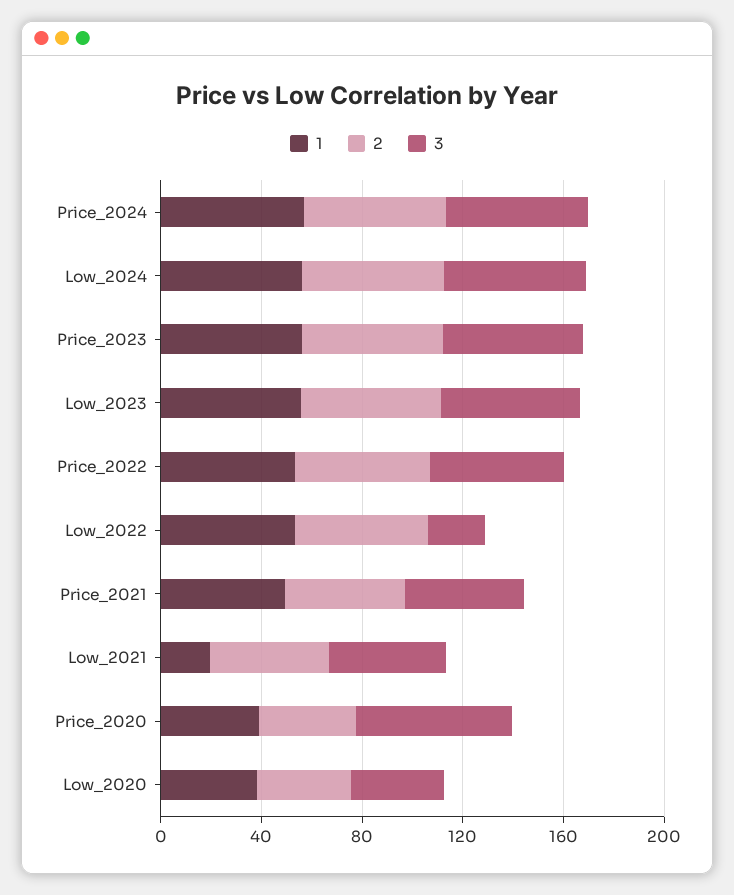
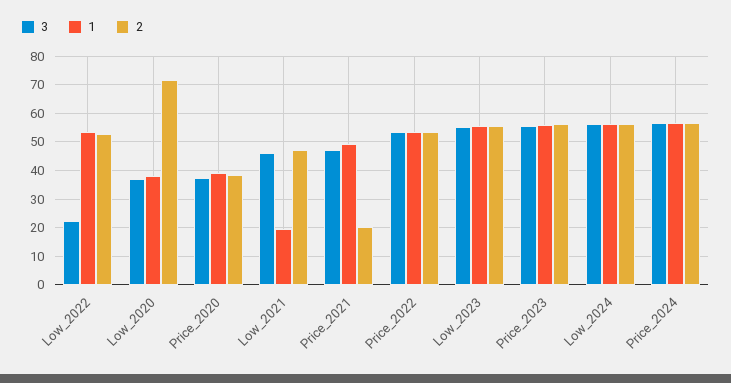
2, Price_2021: 50 -> 20
3, Price_2020: 60 -> 37.5
2, Low_2020: 40 -> 72.5

